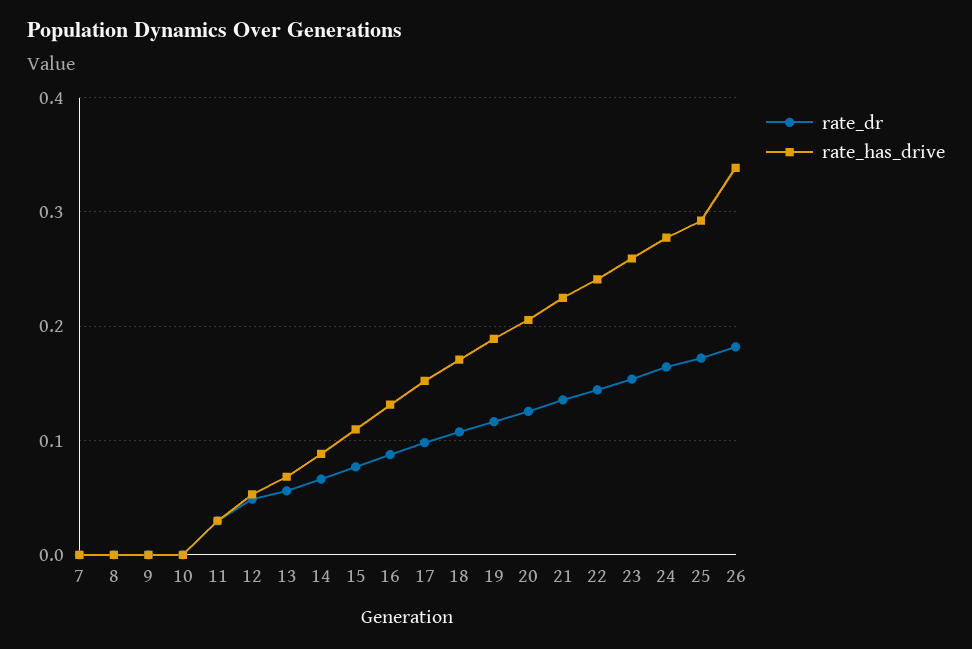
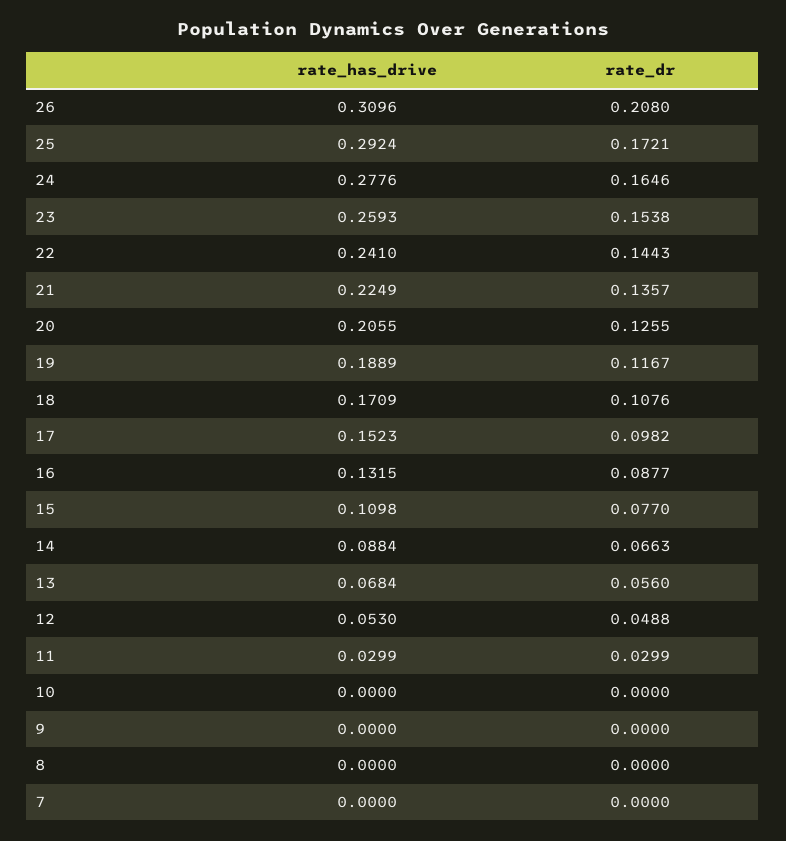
rate_dr, 26: 0.18 -> 0.208
rate_has_drive, 26: 0.34 -> 0.3096

